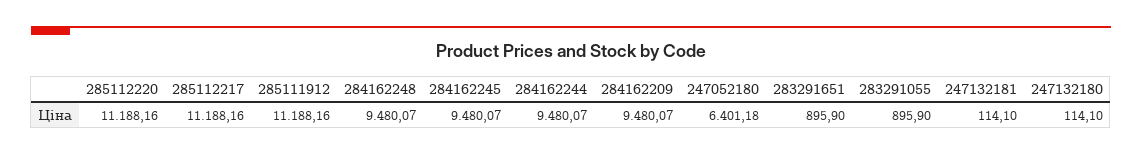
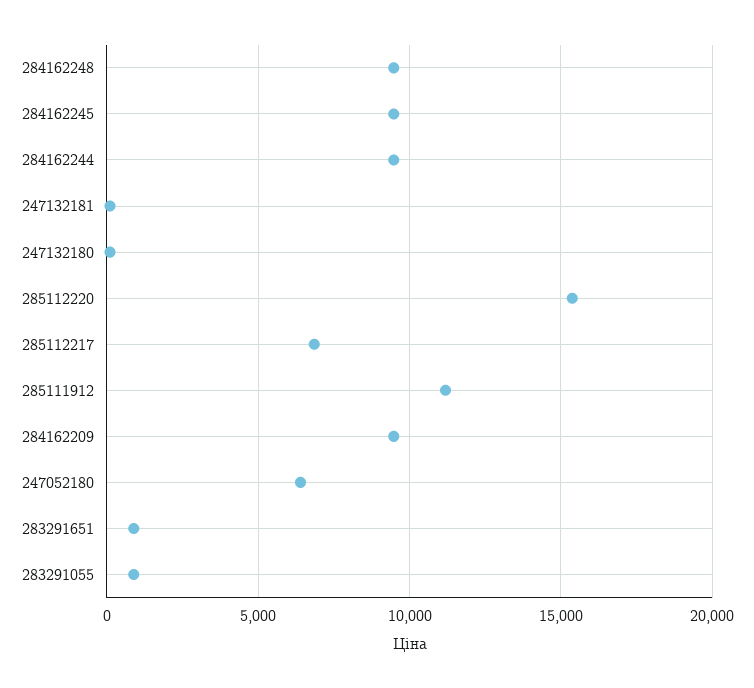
285112220: 11188.16 -> 15500
285112217: 11188.16 -> 7000

